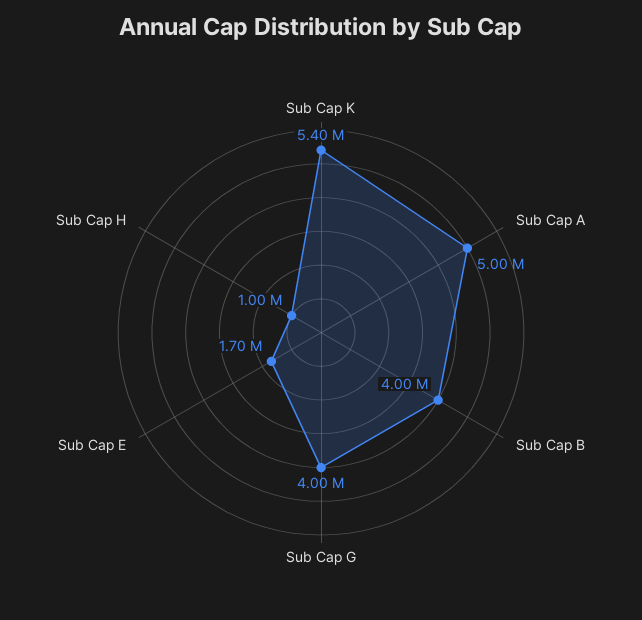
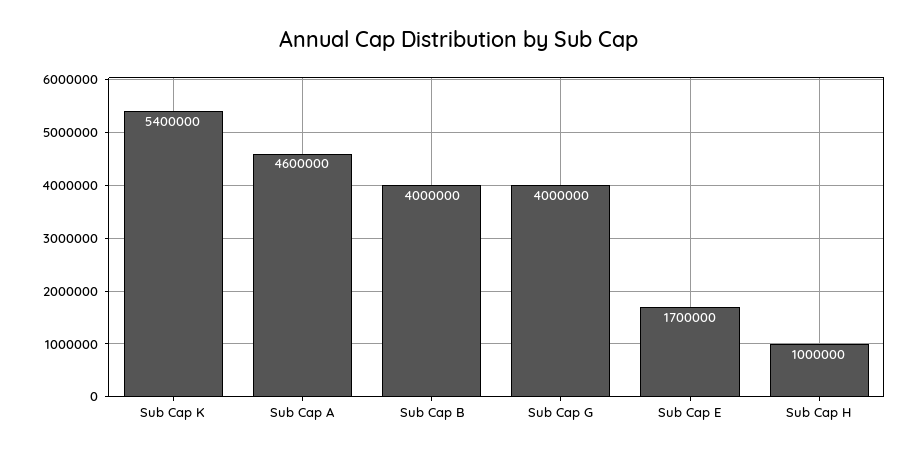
Sub Cap A: 5000000 -> 4600000

